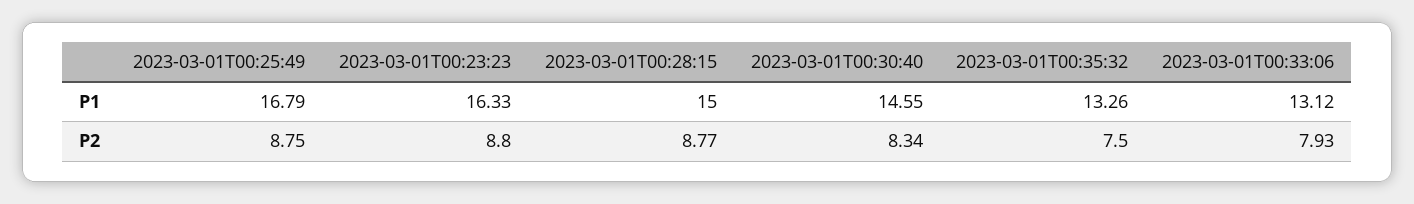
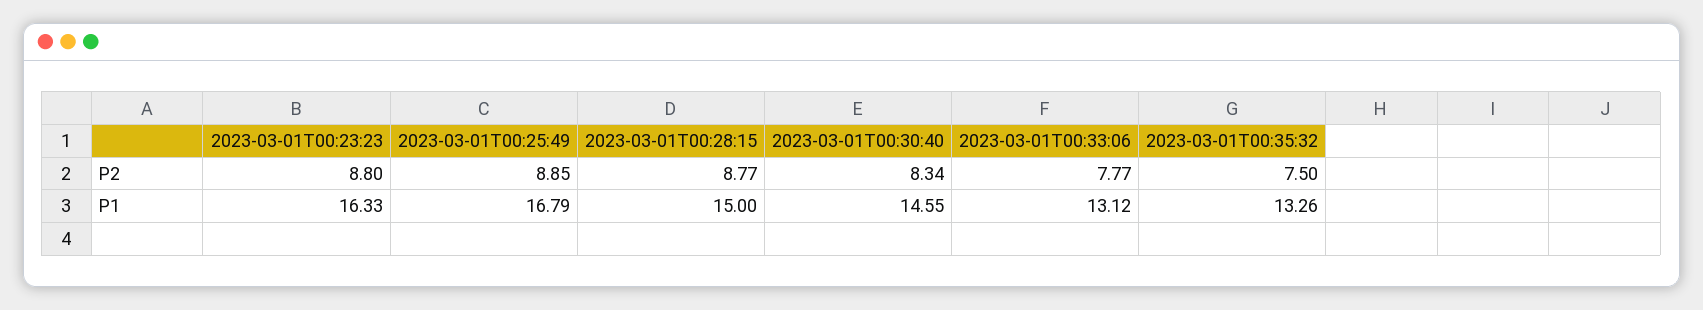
2023-03-01T00:25:49, P2: 8.75 -> 8.85
2023-03-01T00:33:06, P2: 7.93 -> 7.77

